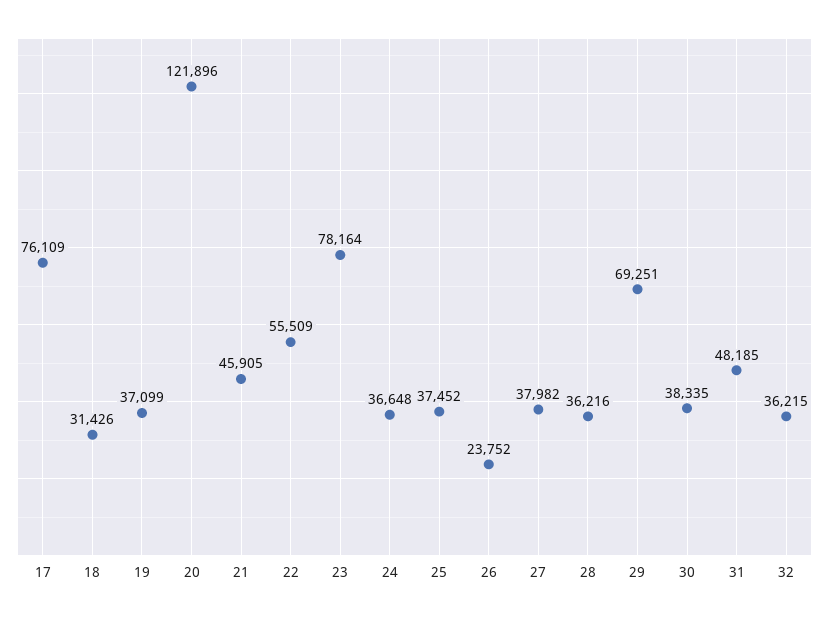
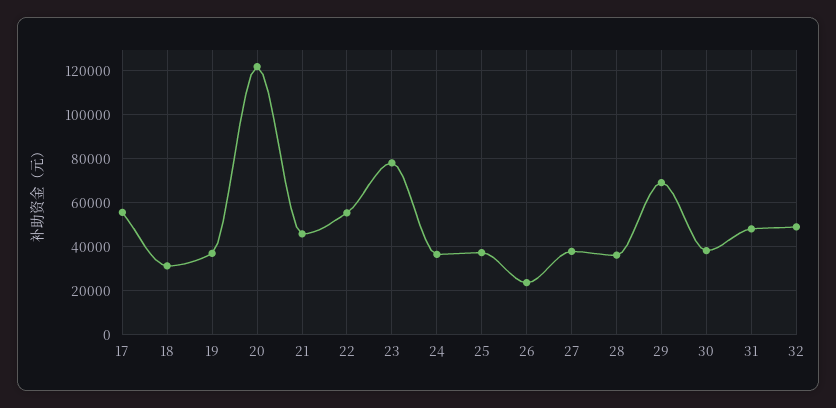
17: 76109 -> 55000
32: 36215 -> 50000

